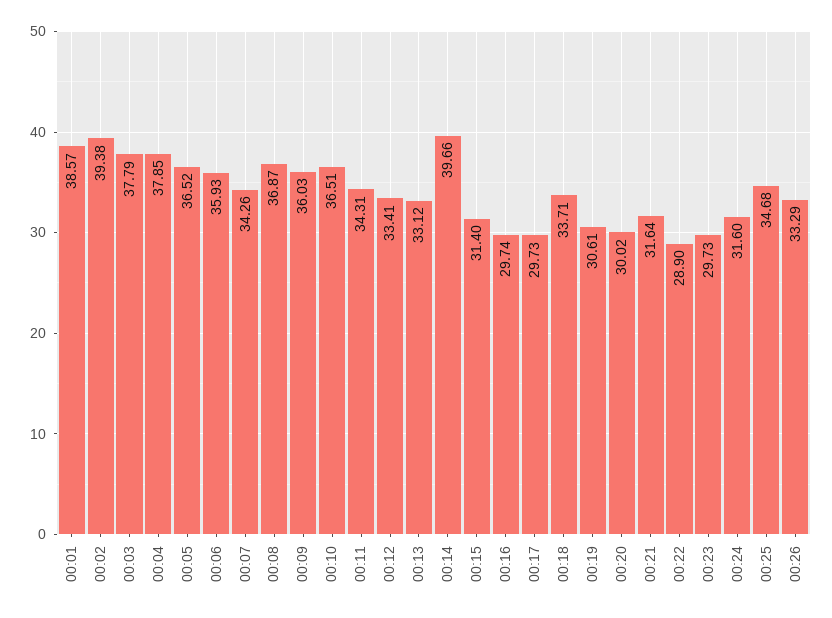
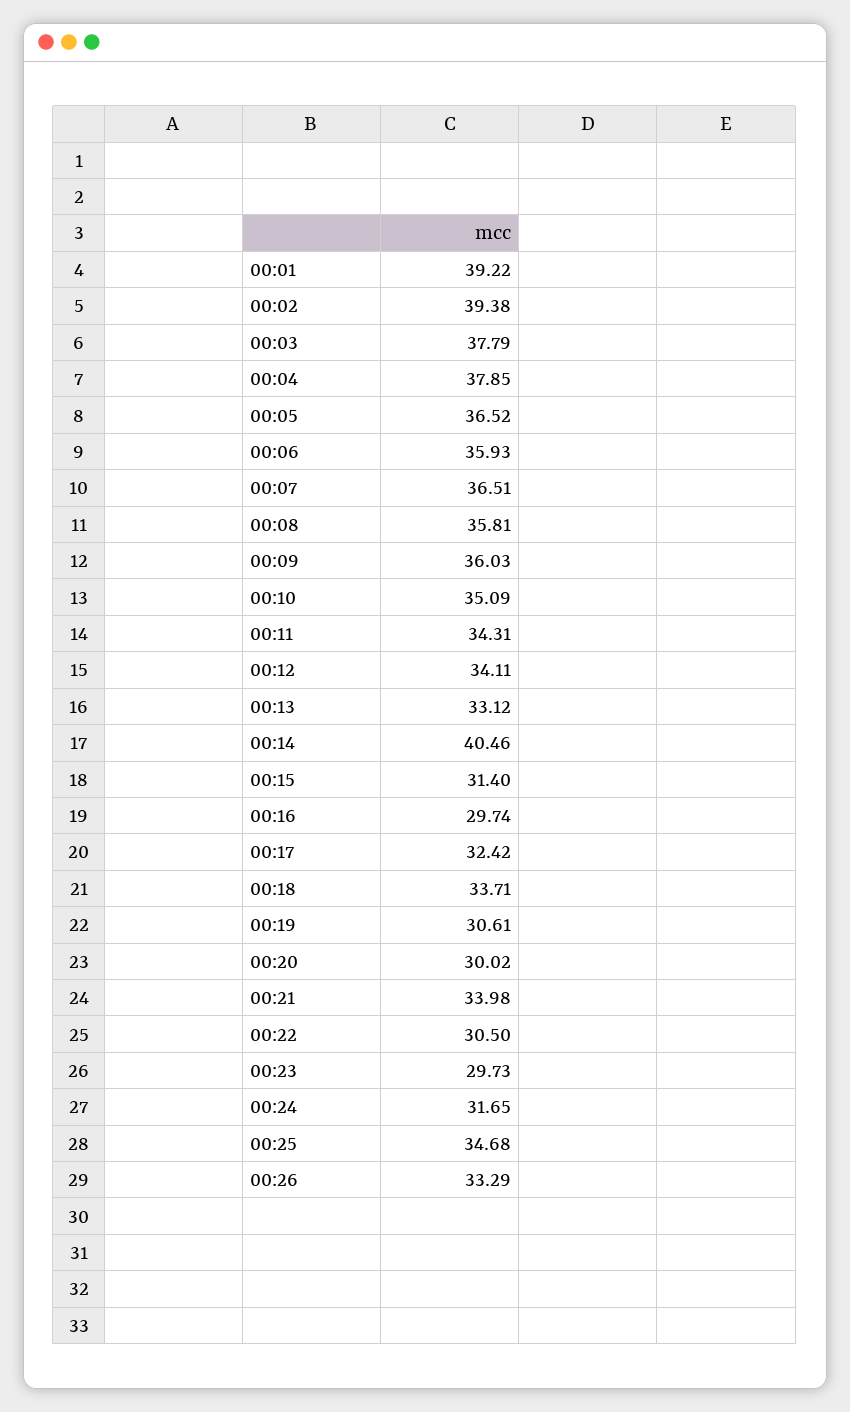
00:01: 38.57 -> 39.22
00:07: 34.26 -> 36.51
00:08: 36.87 -> 35.81
00:10: 36.51 -> 35.09
00:12: 33.41 -> 34.11
00:14: 39.66 -> 40.46
00:17: 29.73 -> 32.42
00:21: 31.64 -> 33.98
00:22: 28.9 -> 30.5
00:24: 31.6 -> 31.65

